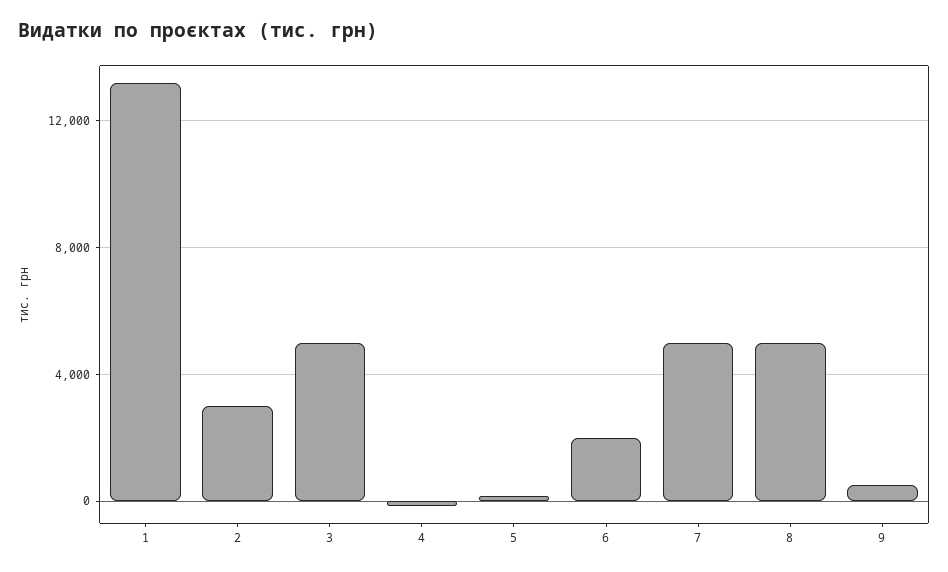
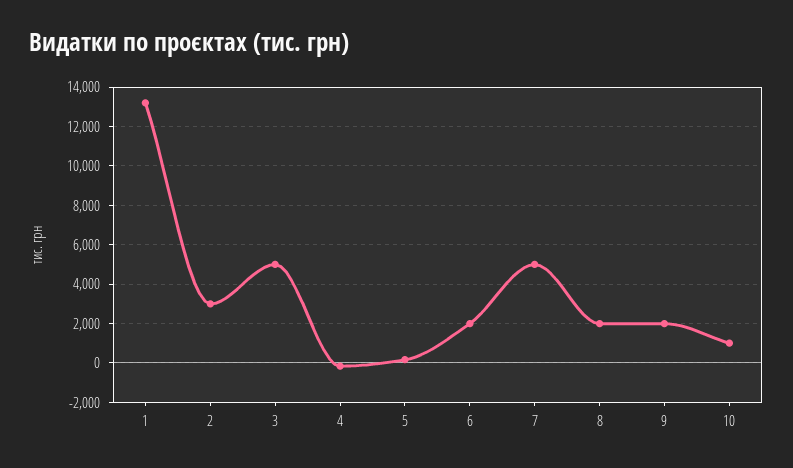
8: 5000 -> 2000
9: 500 -> 2000
10: none -> 1000

